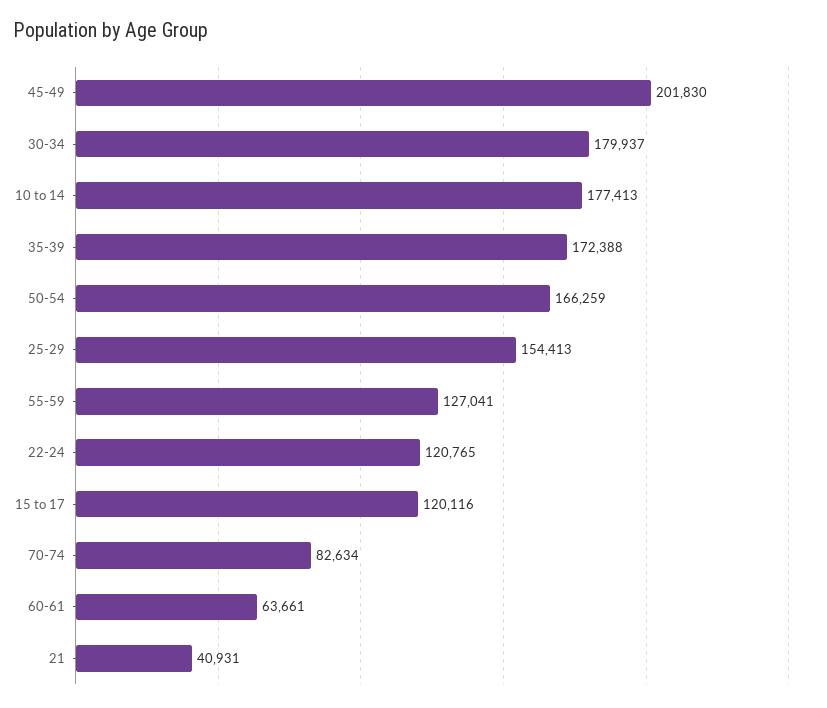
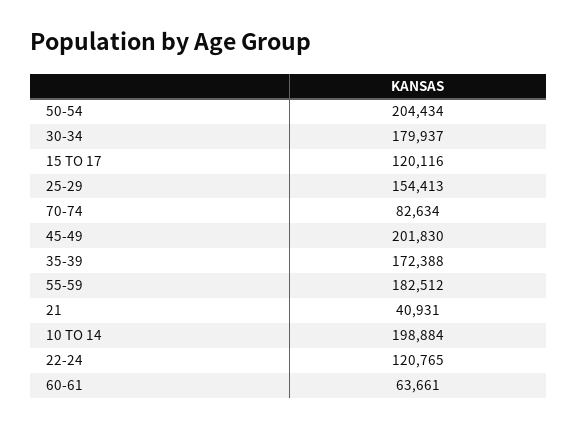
10 to 14: 177413 -> 198884
50-54: 166259 -> 204434
55-59: 127041 -> 182512

